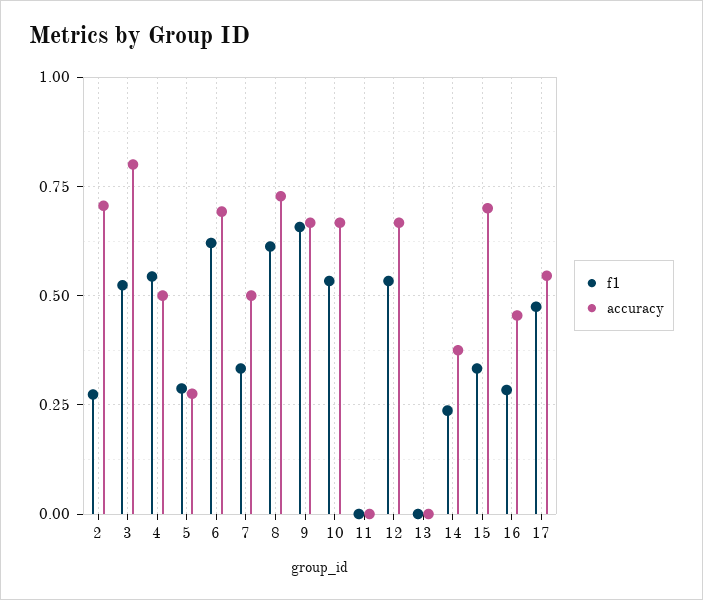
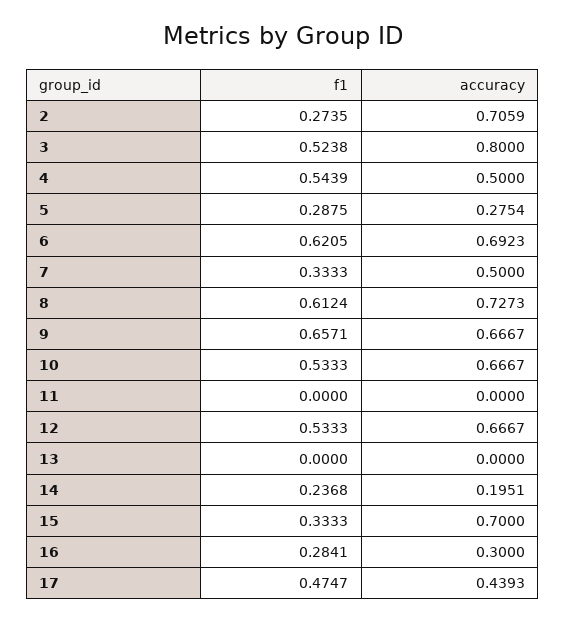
accuracy, 14: 0.375 -> 0.1951
accuracy, 16: 0.45 -> 0.3
accuracy, 17: 0.55 -> 0.4393

